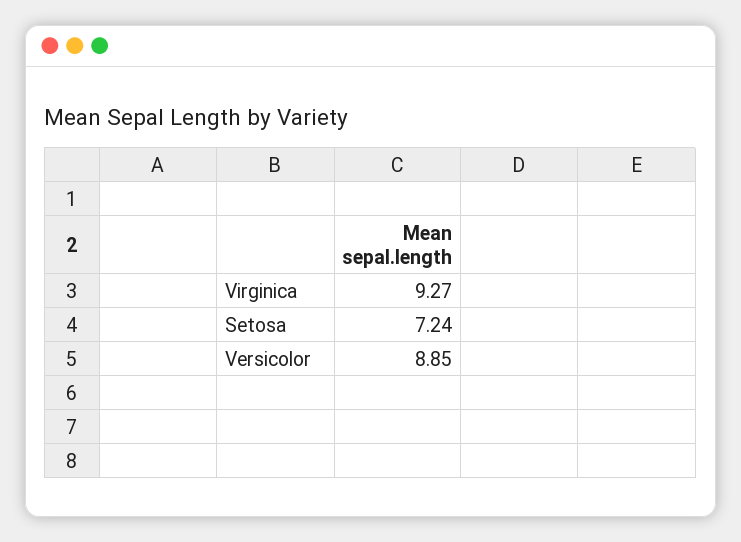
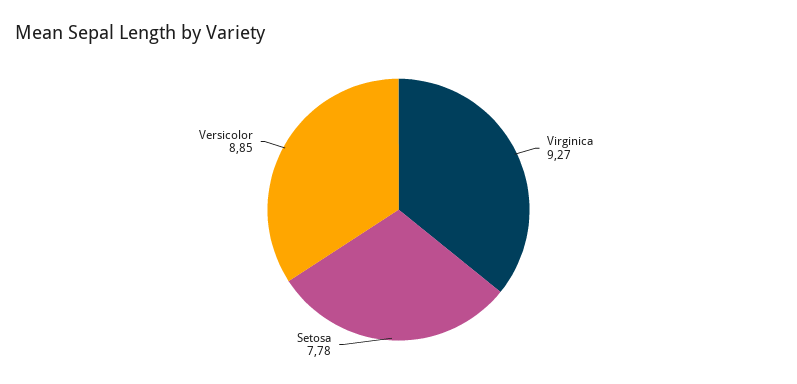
Setosa: 7.24 -> 7.78

